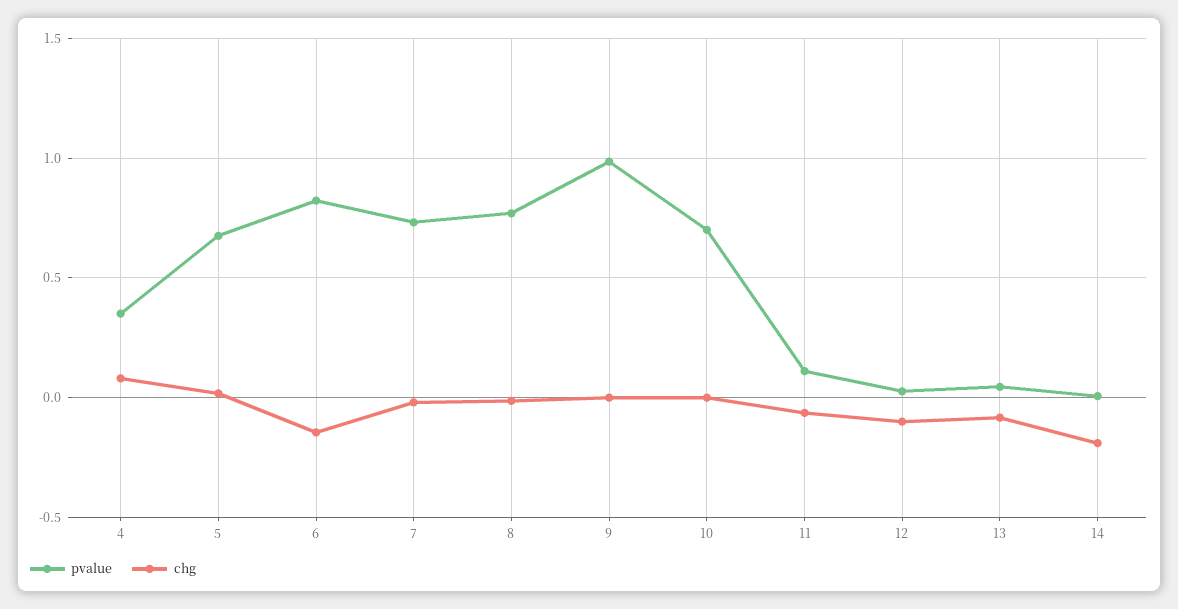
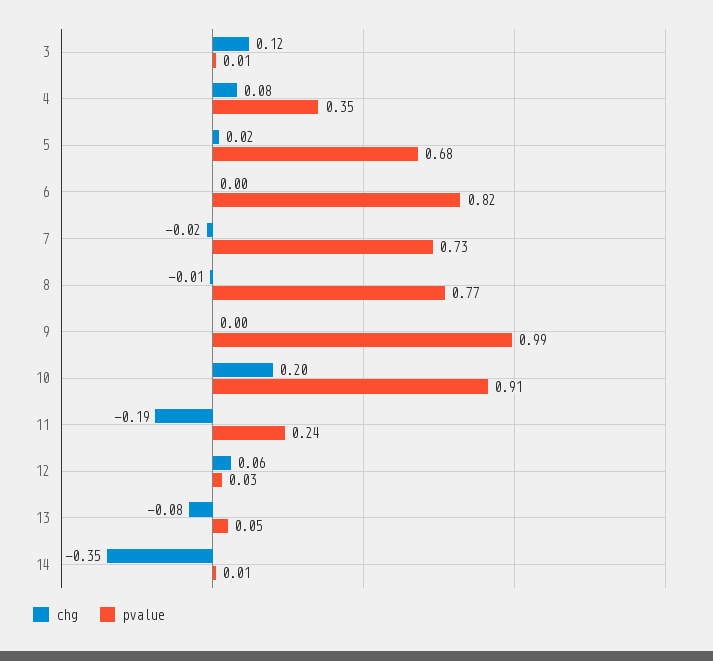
chg, 6: -0.15 -> 0
pvalue, 10: 0.7 -> 0.91
chg, 10: 0 -> 0.2
pvalue, 11: 0.1 -> 0.24
chg, 11: -0.05 -> -0.19
chg, 12: -0.1 -> 0.06
chg, 14: -0.2 -> -0.35
chg, 3: none -> 0.12
pvalue, 3: none -> 0.01

